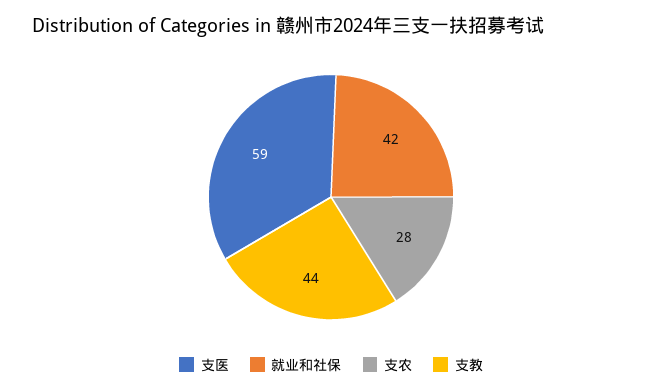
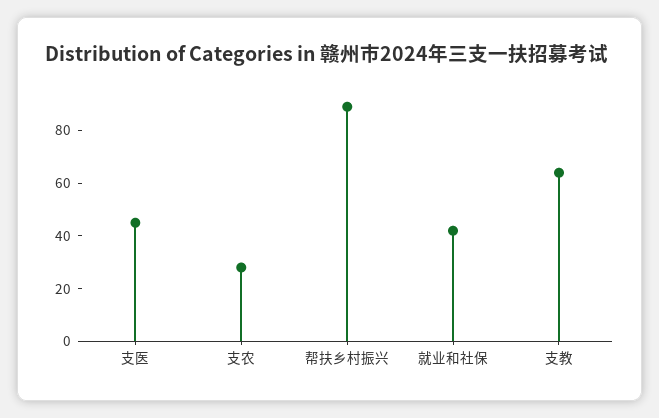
支医: 59 -> 45
支教: 44 -> 65
帮扶乡村振兴: none -> 90

